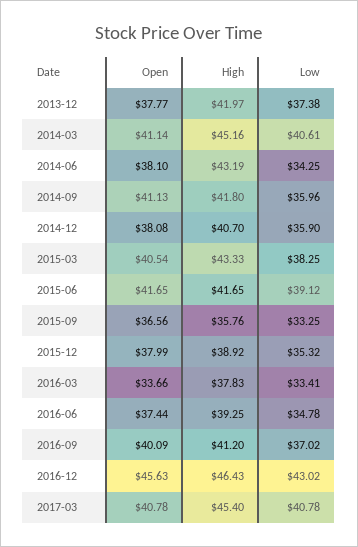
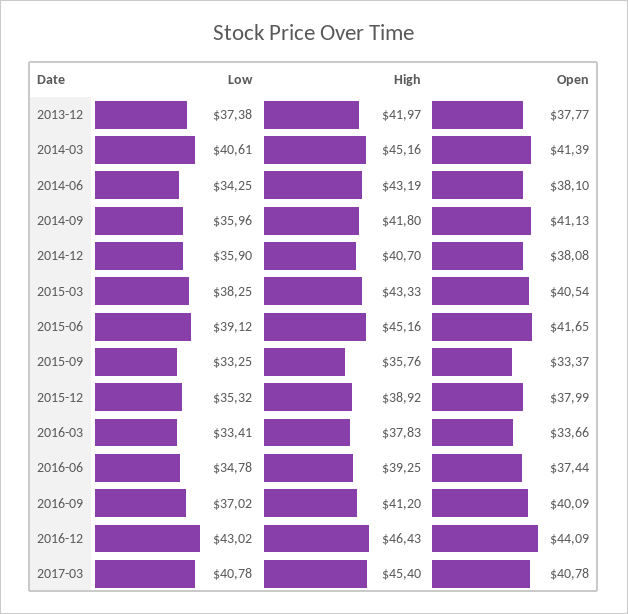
Open, 2014-03: 41.14 -> 41.39
High, 2015-06: 41.65 -> 45.16
Open, 2015-09: 36.56 -> 33.37
Open, 2016-12: 45.63 -> 44.09

